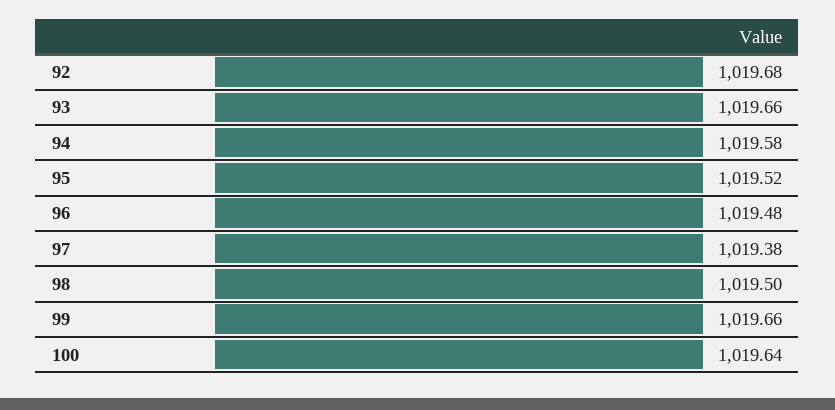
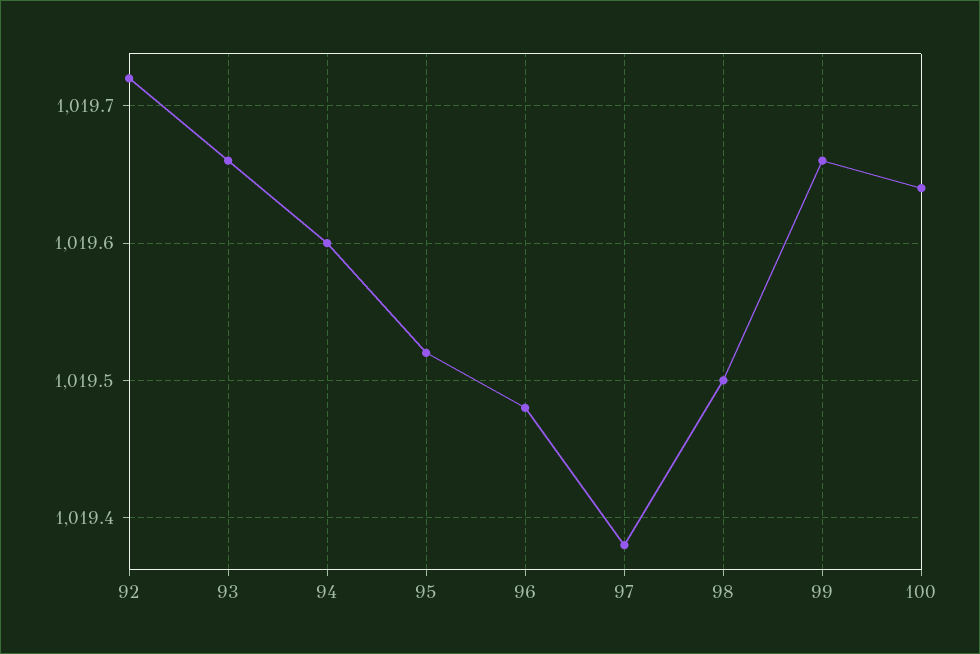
92: 1019.68 -> 1019.72
94: 1019.58 -> 1019.6

